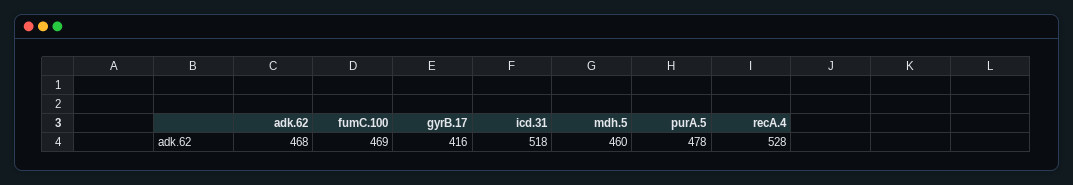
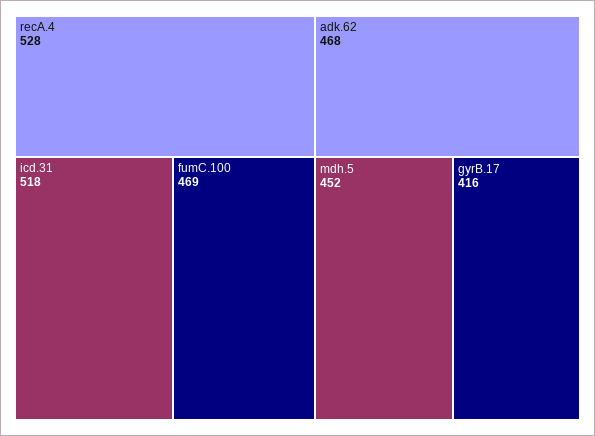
mdh.5: 460 -> 452
purA.5: 478 -> none

